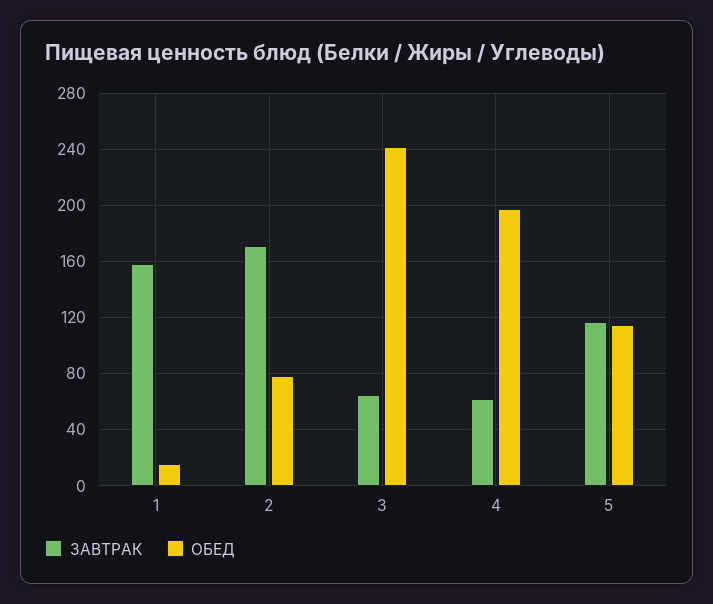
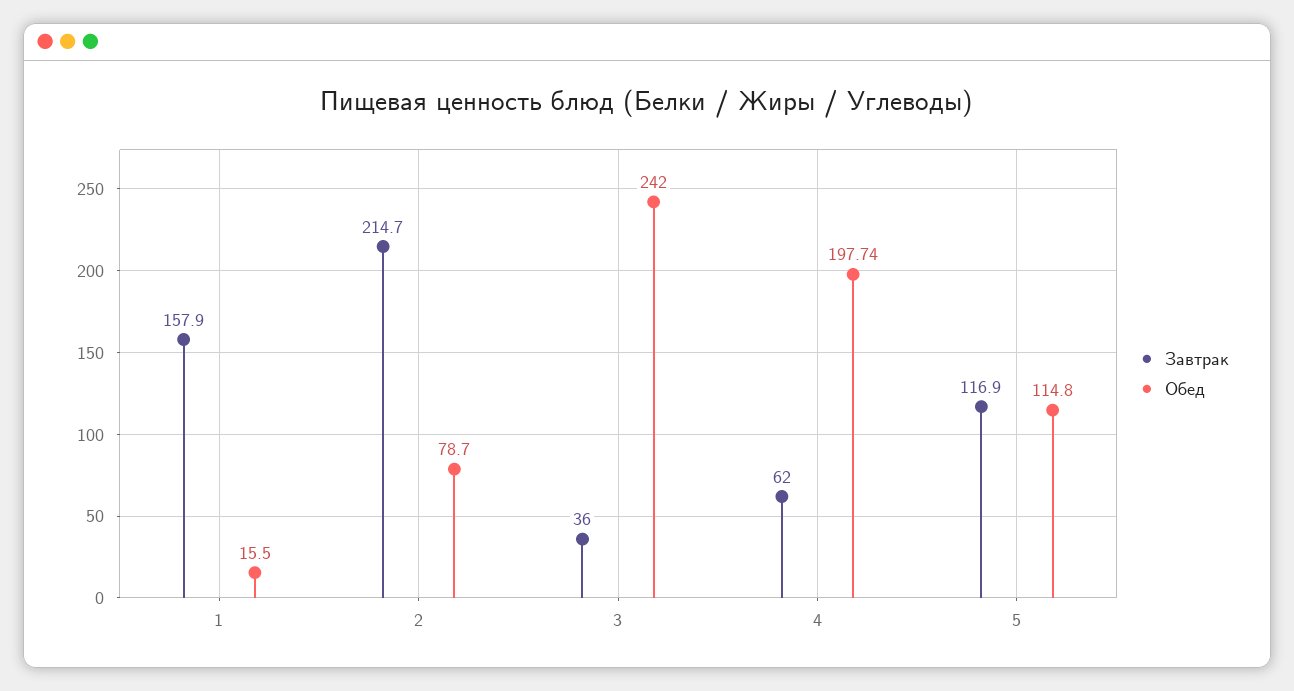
ЗАВТРАК, 2: 170 -> 214.7
ЗАВТРАК, 3: 65 -> 36

